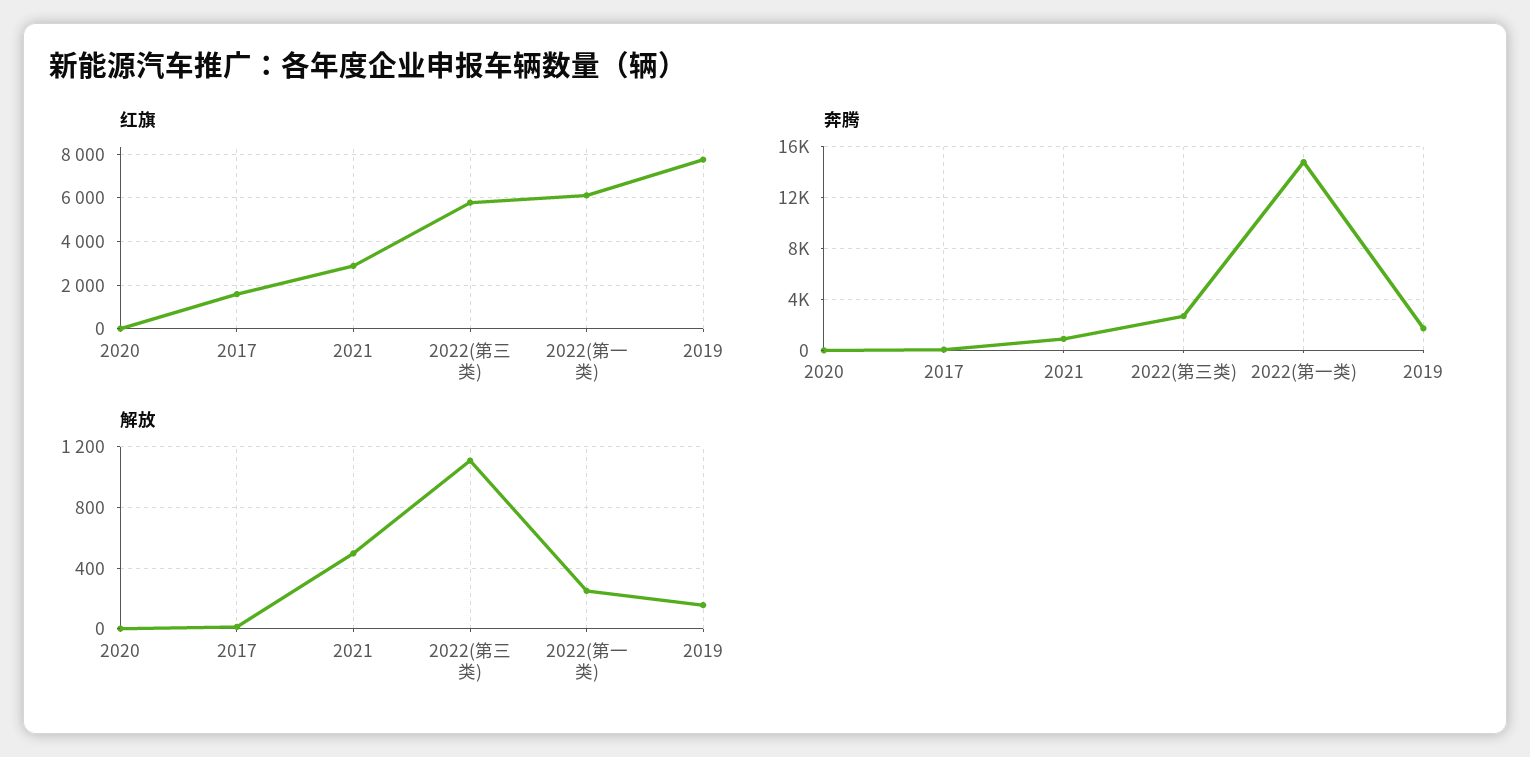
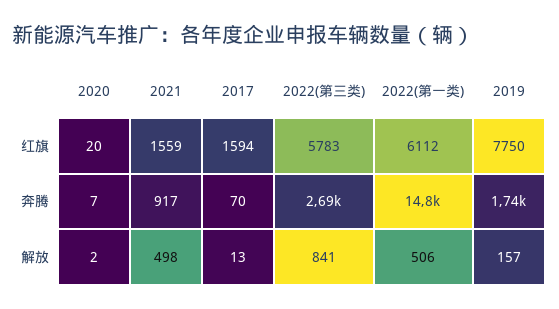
红旗, 2021: 3000 -> 1559
解放, 2022(第三类): 1100 -> 841
解放, 2022(第一类): 250 -> 506

